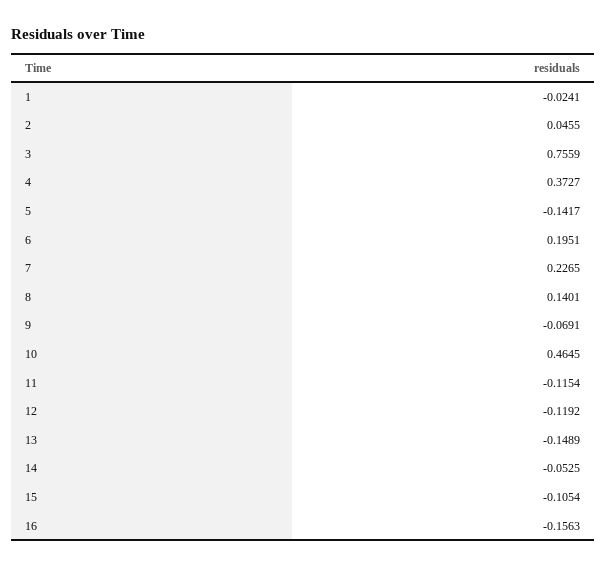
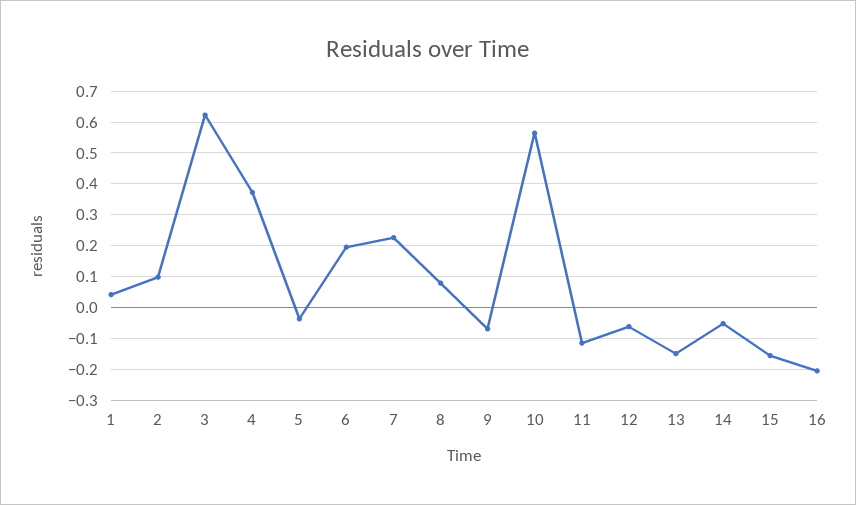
1: -0.0241 -> 0.04
2: 0.0455 -> 0.1
3: 0.7559 -> 0.62
5: -0.1417 -> -0.04
8: 0.1401 -> 0.08
10: 0.4645 -> 0.56
12: -0.1192 -> -0.06
15: -0.1054 -> -0.16
16: -0.1563 -> -0.2

